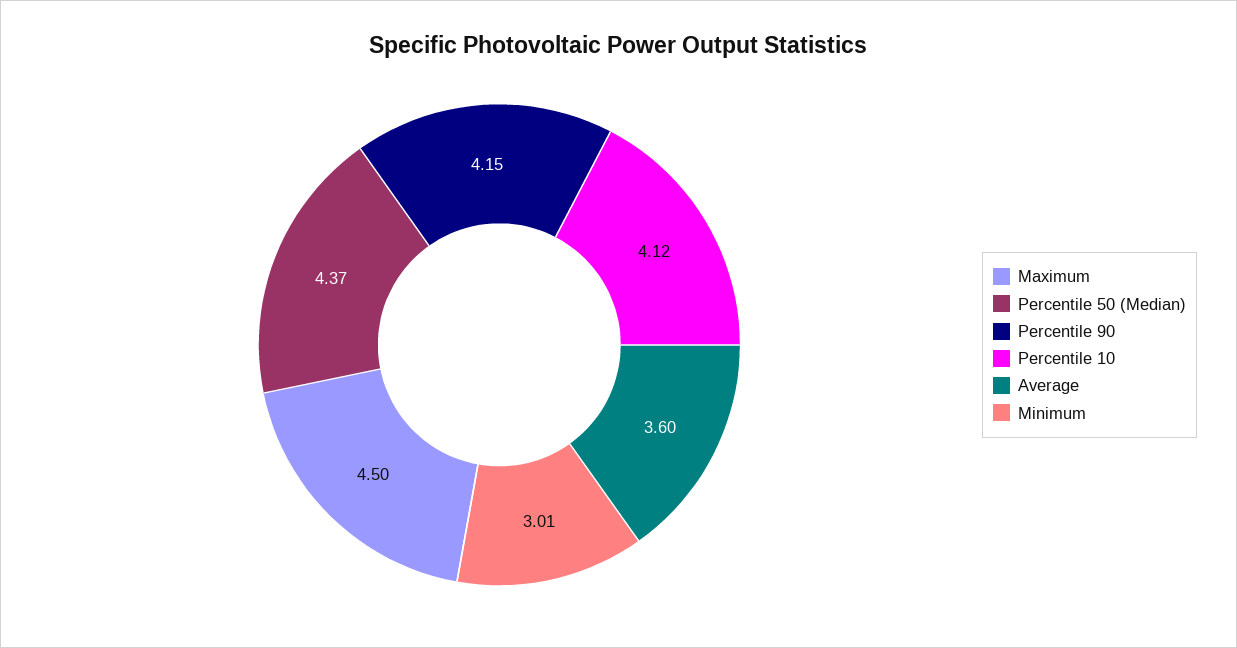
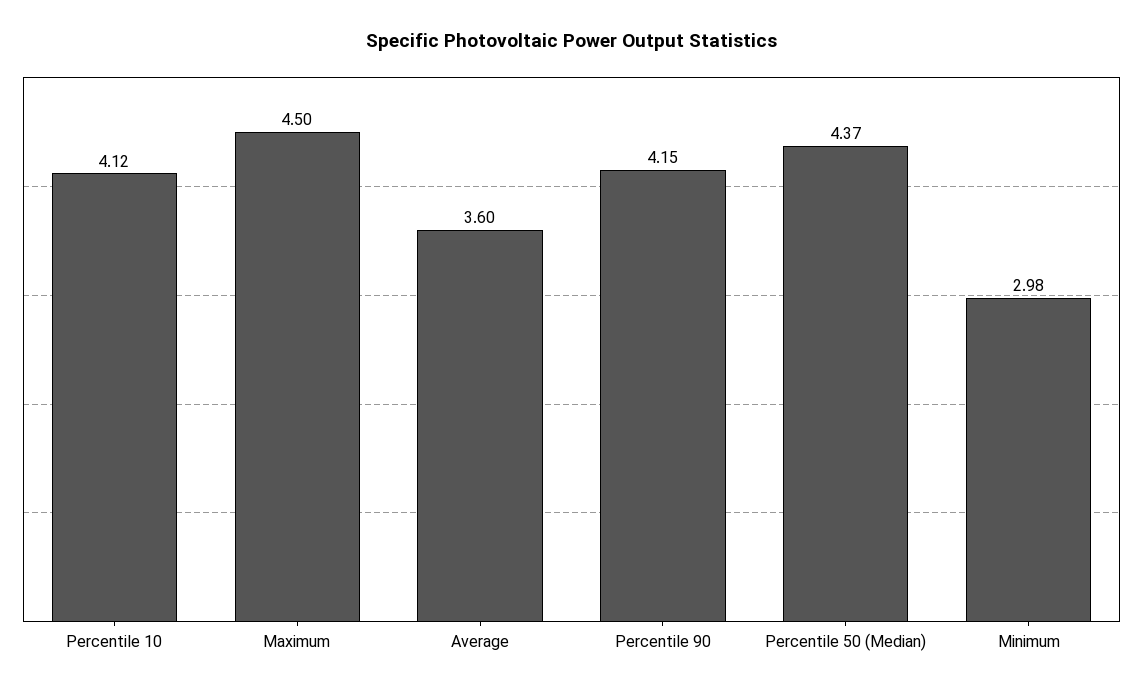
Minimum: 3.01 -> 2.98

